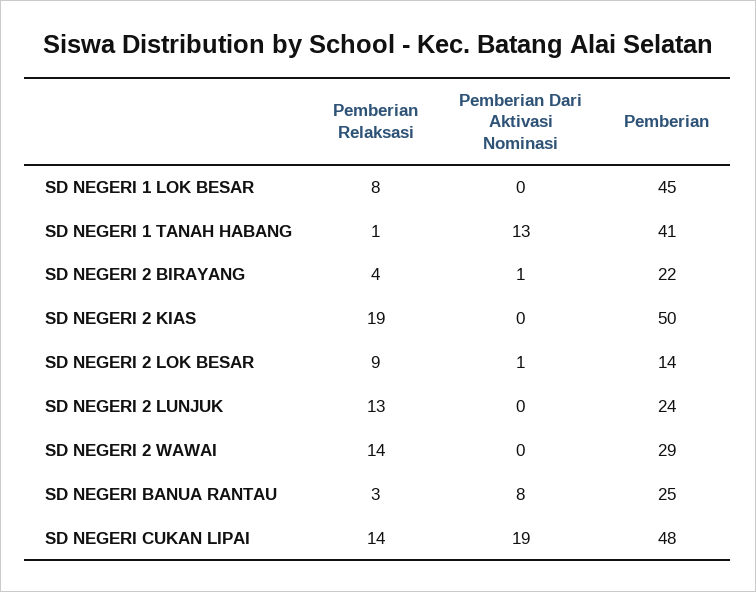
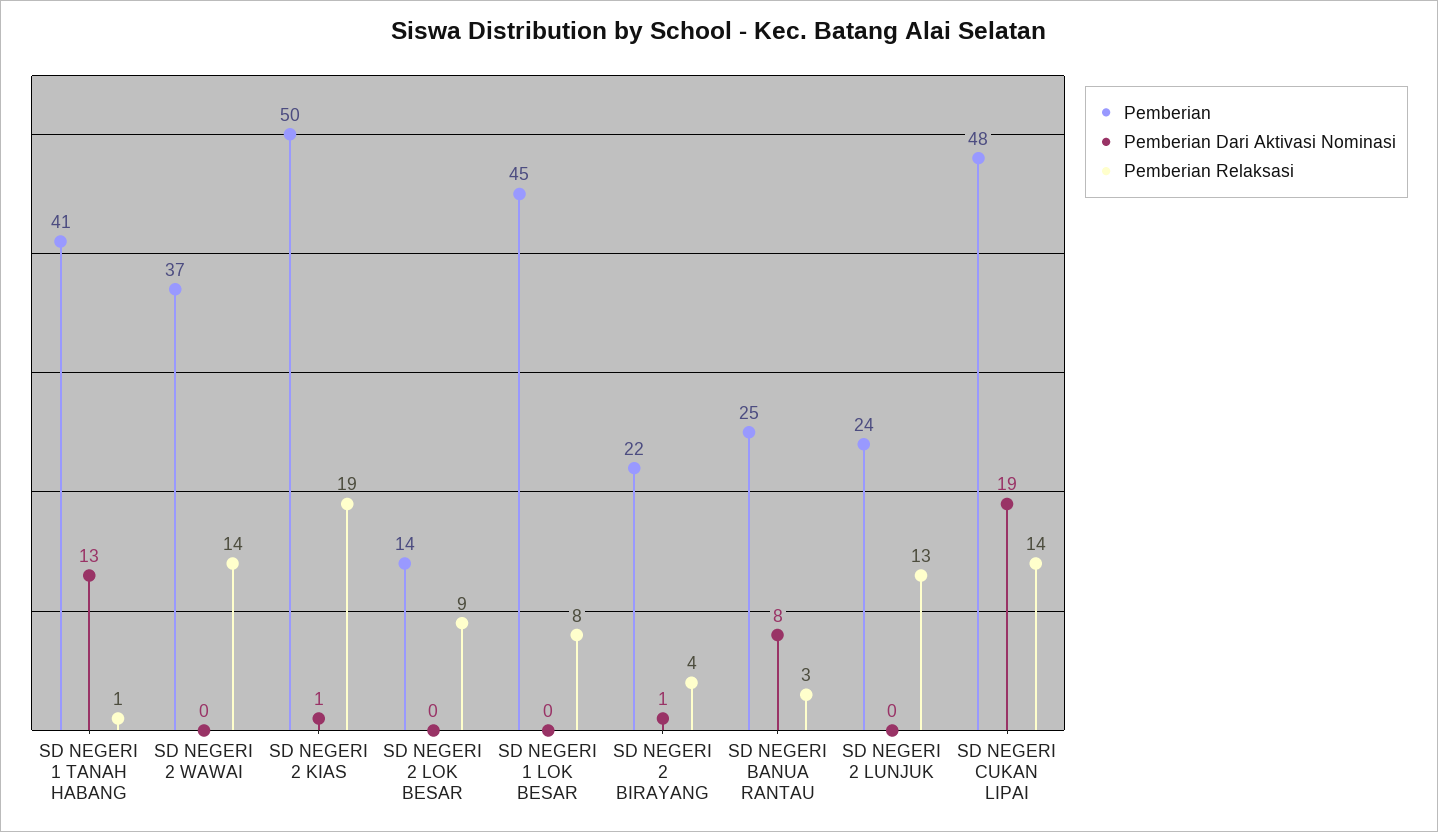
Pemberian Dari Aktivasi Nominasi, SD NEGERI 2 KIAS: 0 -> 1
Pemberian Dari Aktivasi Nominasi, SD NEGERI 2 LOK BESAR: 1 -> 0
Pemberian, SD NEGERI 2 WAWAI: 29 -> 37

